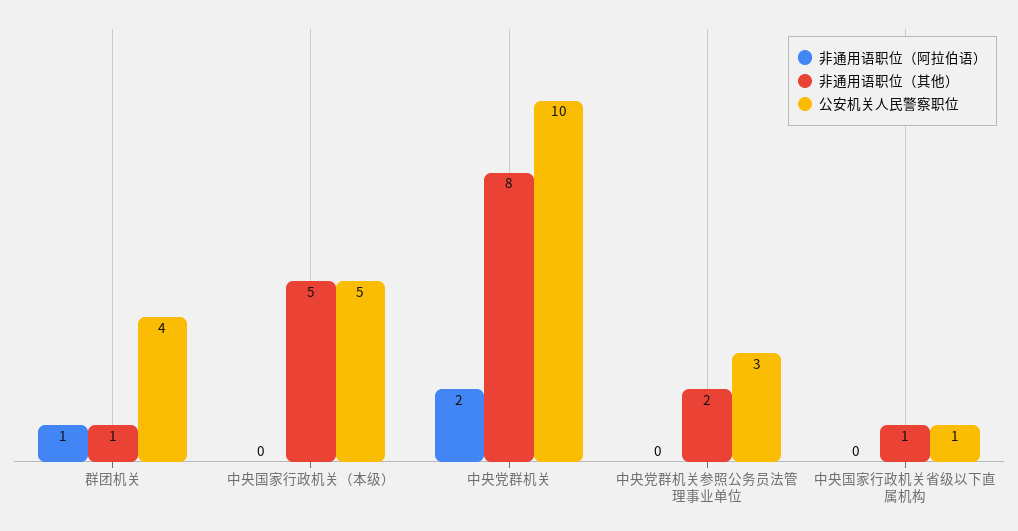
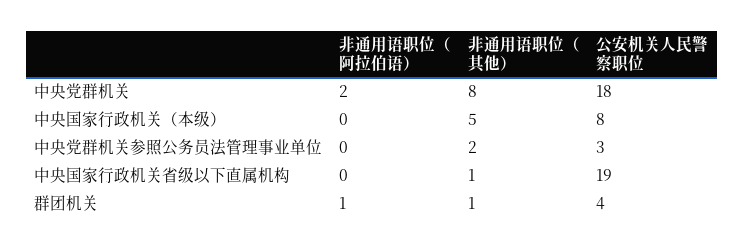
公安机关人民警察职位, 中央国家行政机关（本级）: 5 -> 8
公安机关人民警察职位, 中央党群机关: 10 -> 18
公安机关人民警察职位, 中央国家行政机关省级以下直属机构: 1 -> 19

